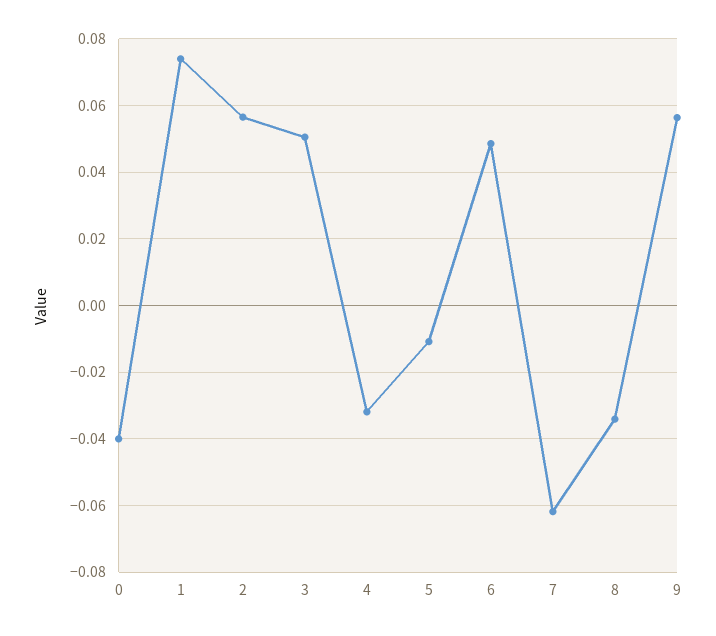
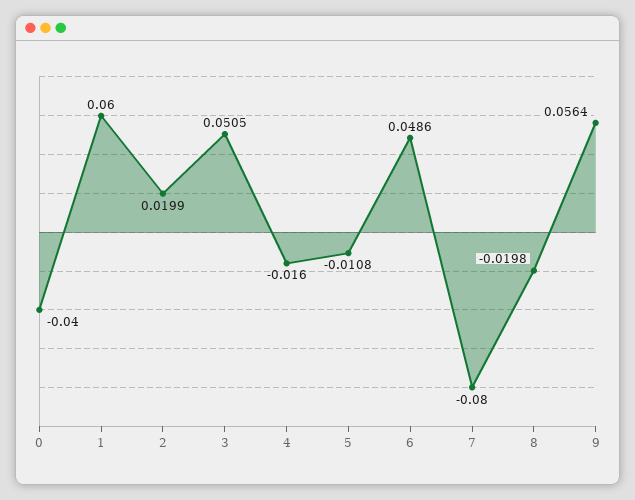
1: 0.074 -> 0.06
2: 0.056 -> 0.0199
4: -0.032 -> -0.016
7: -0.062 -> -0.08
8: -0.034 -> -0.0198

